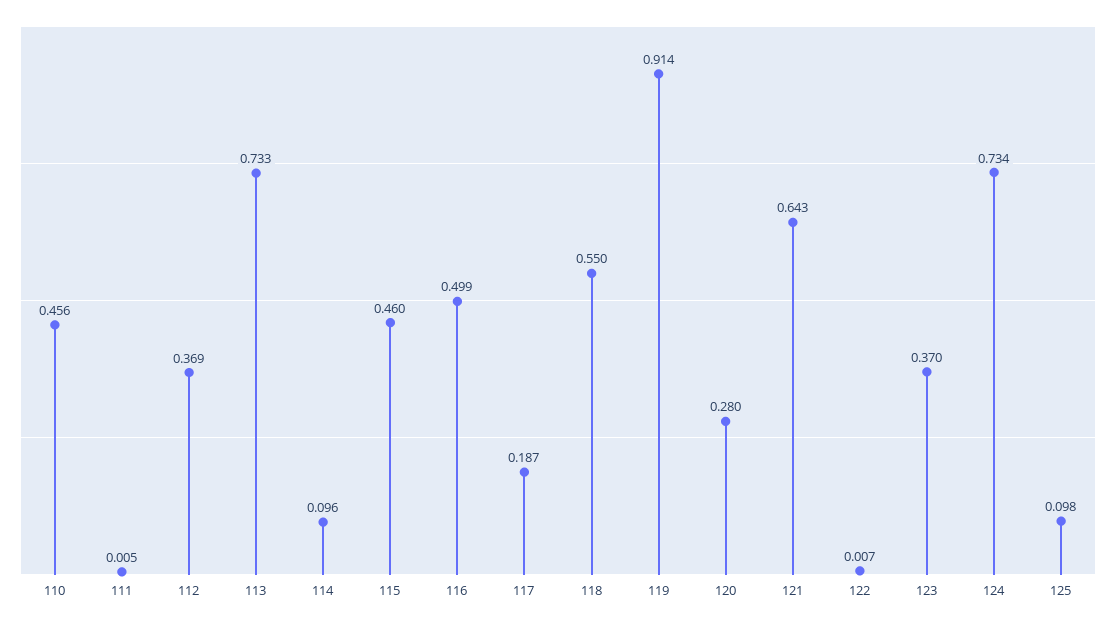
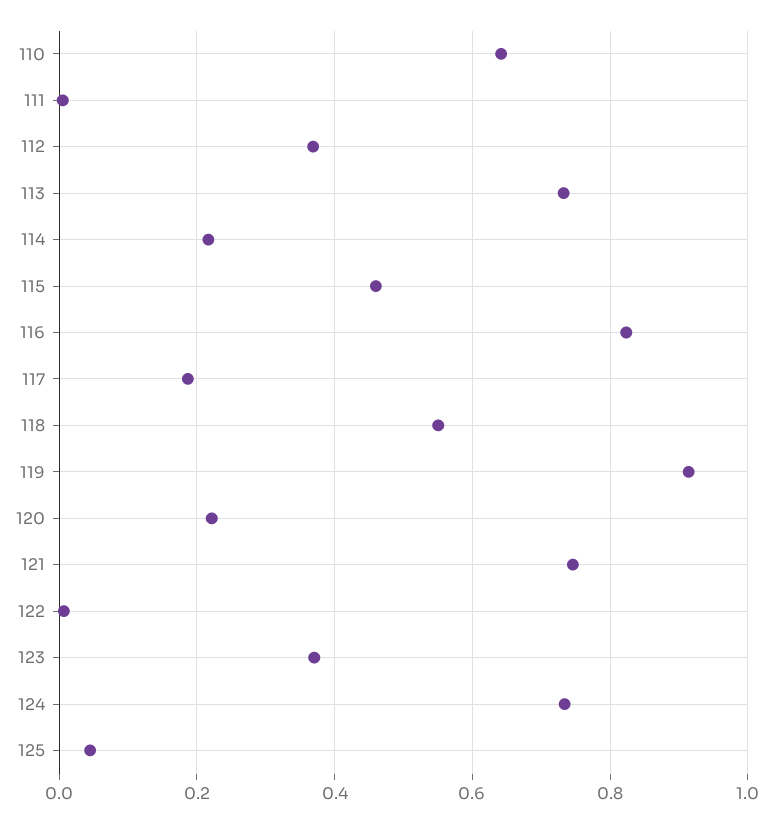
110: 0.456 -> 0.64
114: 0.096 -> 0.22
116: 0.499 -> 0.82
120: 0.28 -> 0.22
121: 0.643 -> 0.74
125: 0.098 -> 0.04

